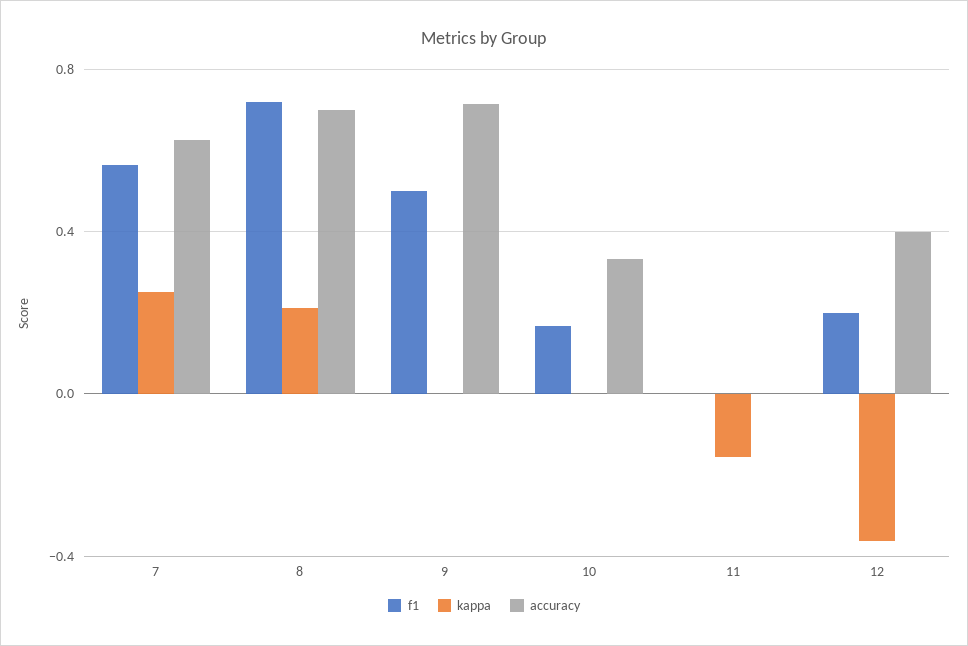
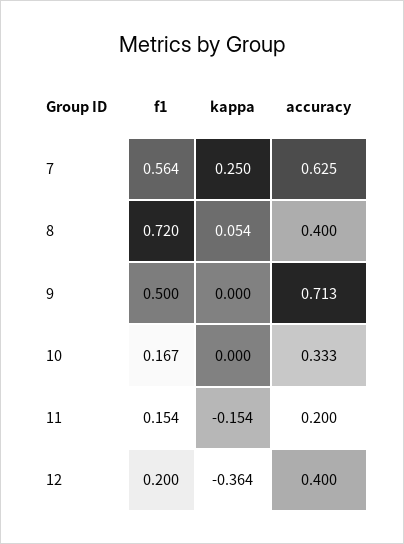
kappa, 8: 0.2 -> 0.054
accuracy, 8: 0.7 -> 0.4
f1, 11: 0 -> 0.154
accuracy, 11: 0 -> 0.2

